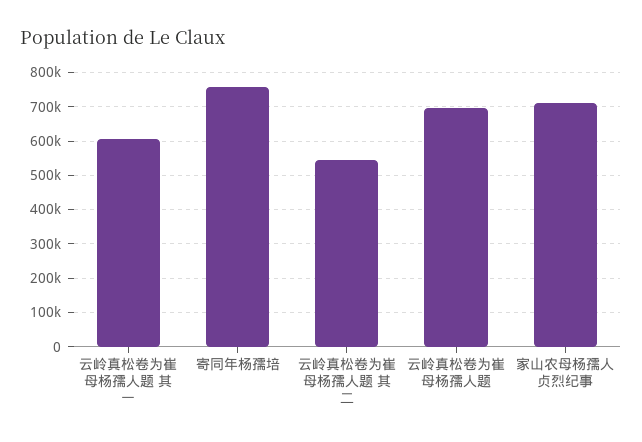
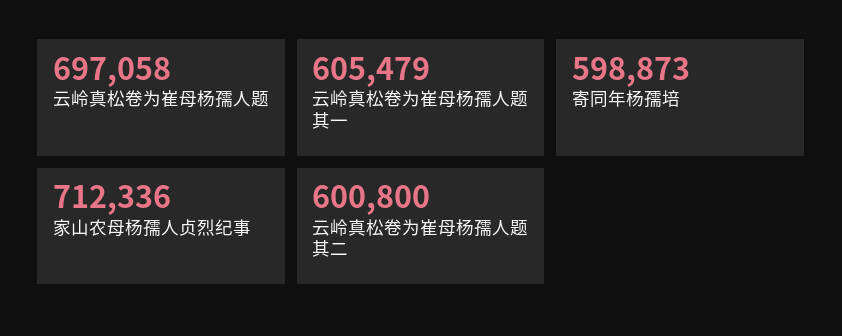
寄同年杨孺培: 760000 -> 598873
云岭真松卷为崔母杨孺人题 其二: 540000 -> 600800

